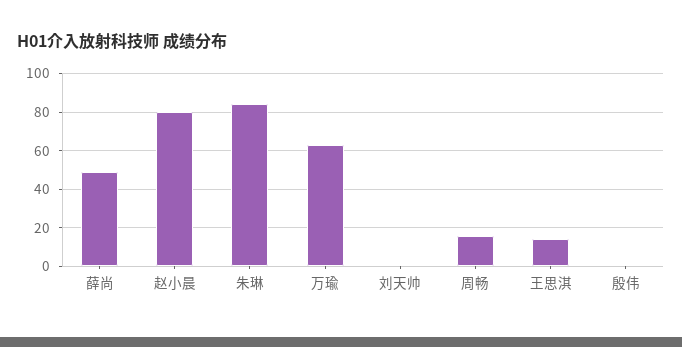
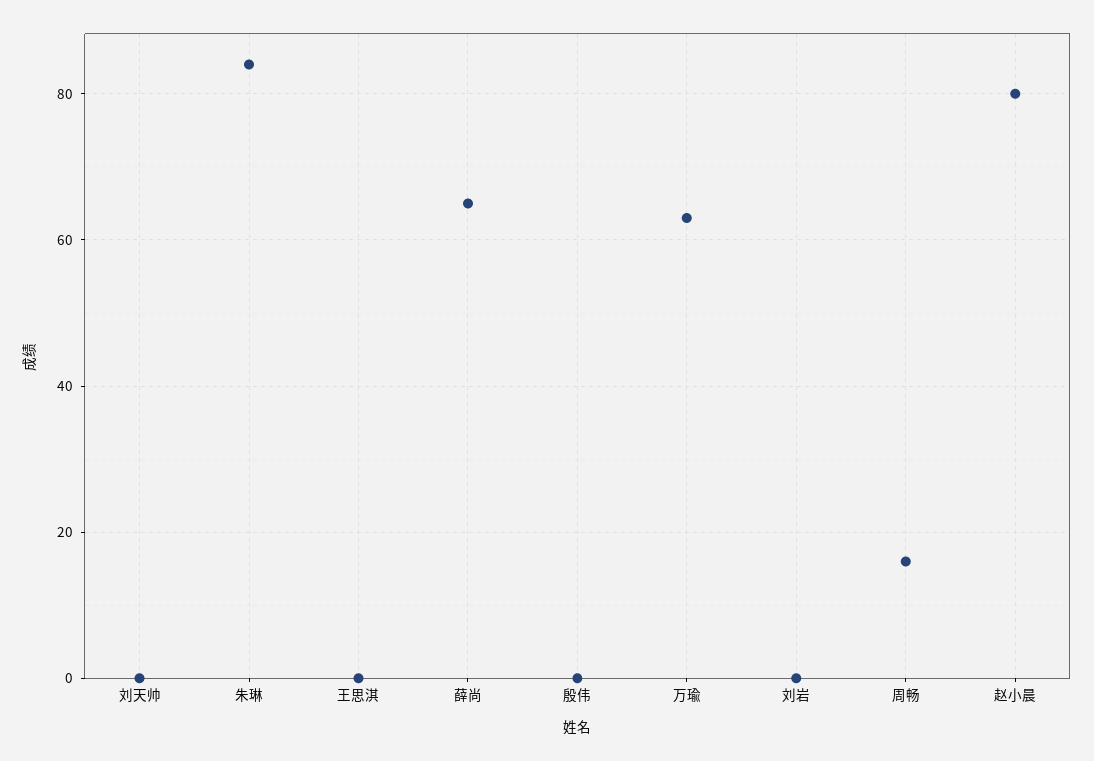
薛尚: 50 -> 65
王思淇: 15 -> 0
刘岩: none -> 0

